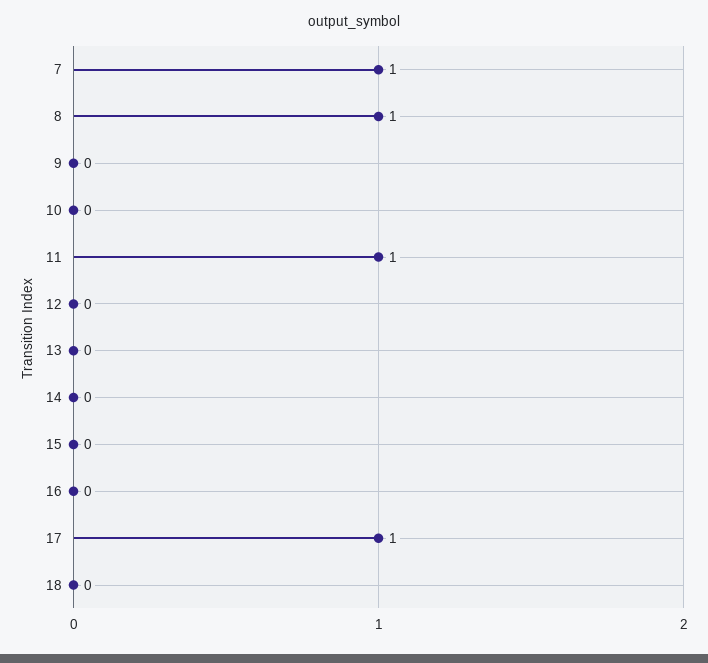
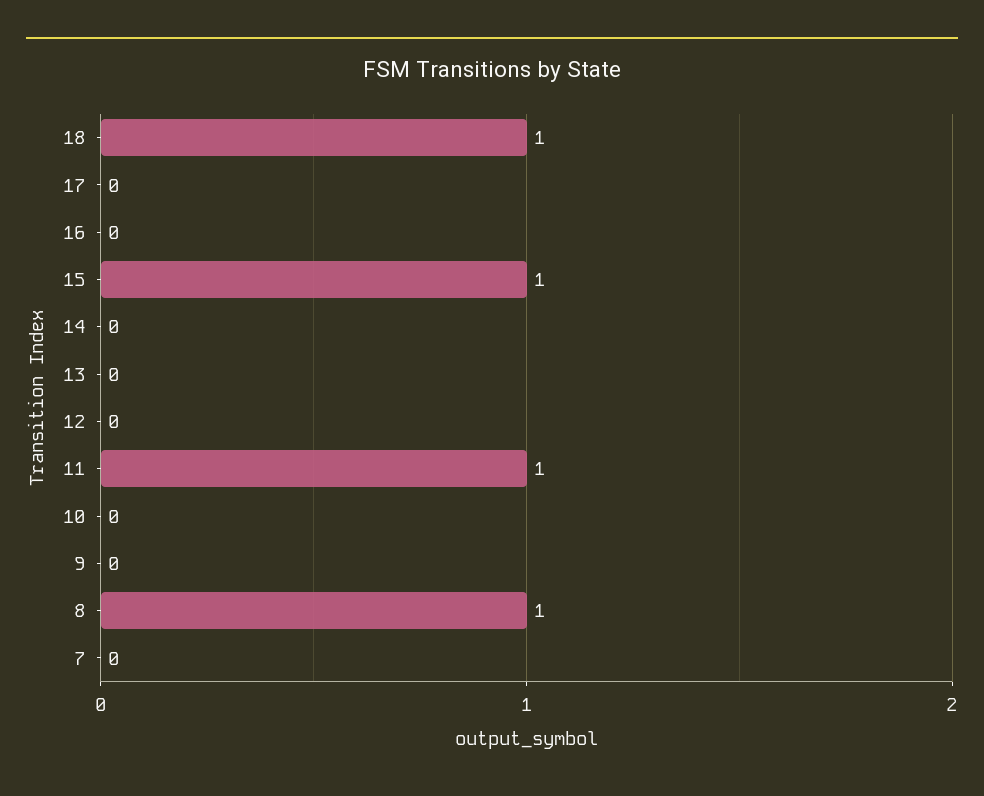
7: 1 -> 0
15: 0 -> 1
17: 1 -> 0
18: 0 -> 1

